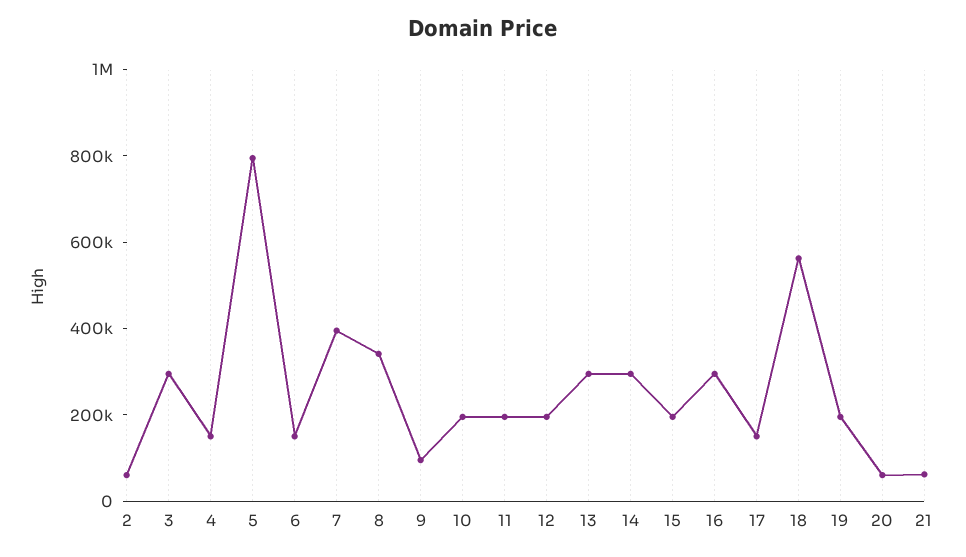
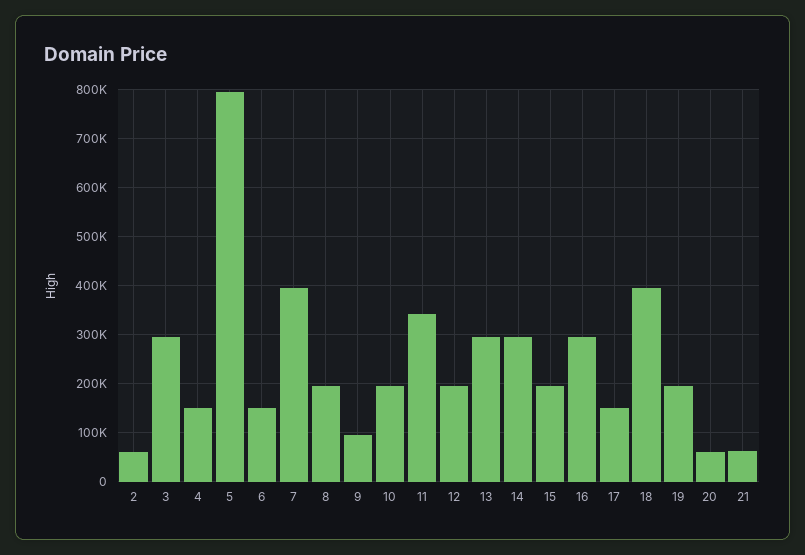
8: 350000 -> 200000
11: 200000 -> 340000
18: 550000 -> 400000

